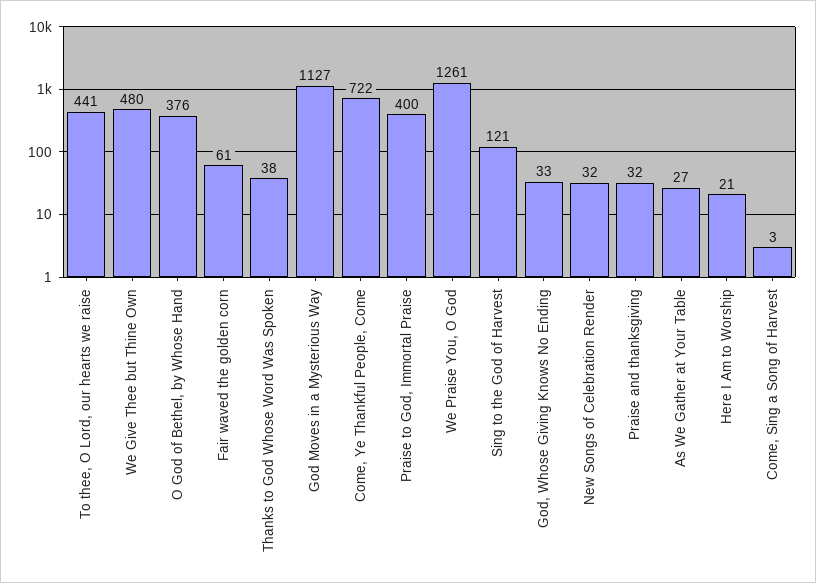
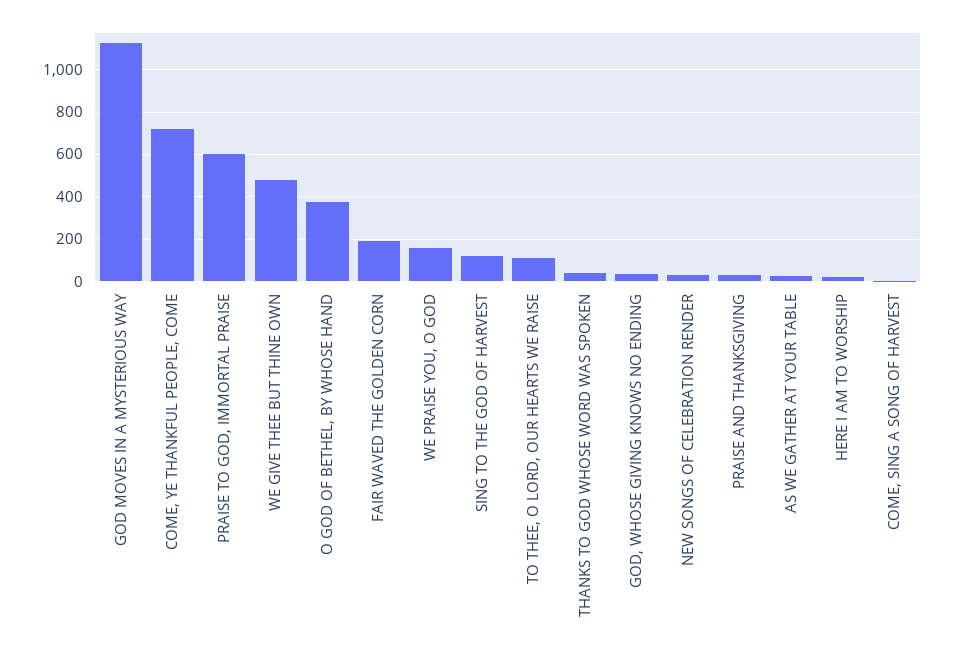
To thee, O Lord, our hearts we raise: 441 -> 100
Fair waved the golden corn: 61 -> 200
Praise to God, Immortal Praise: 400 -> 600
We Praise You, O God: 1261 -> 150

